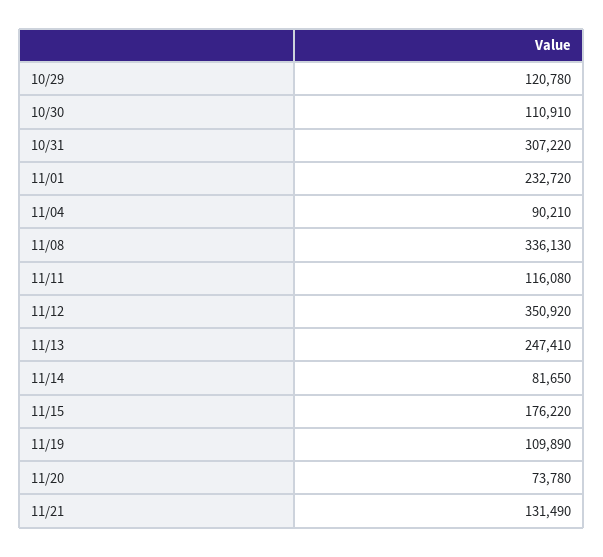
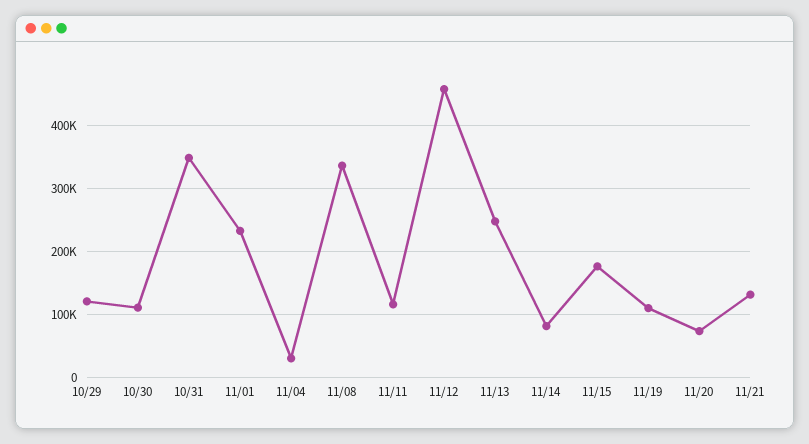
10/31: 307220 -> 350000
11/04: 90210 -> 30000
11/12: 350920 -> 460000

